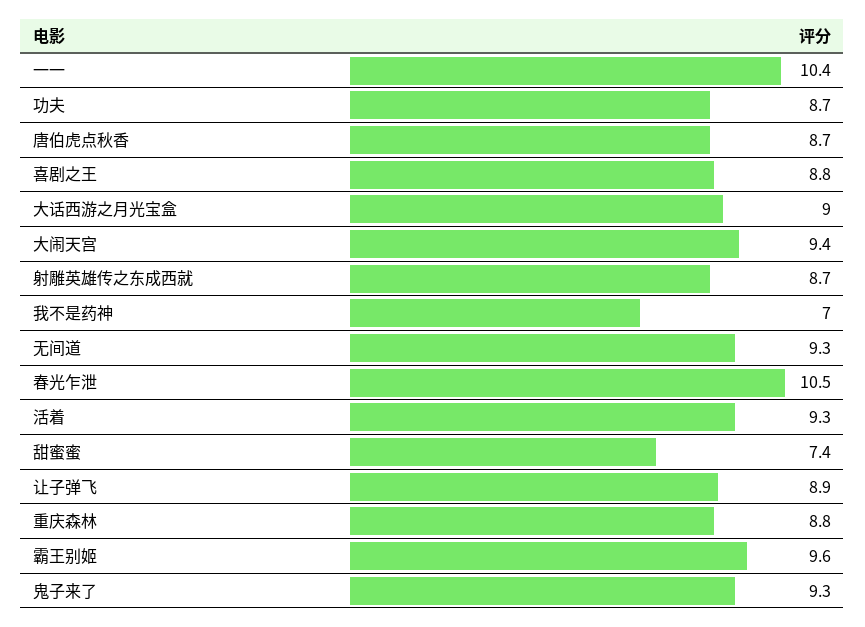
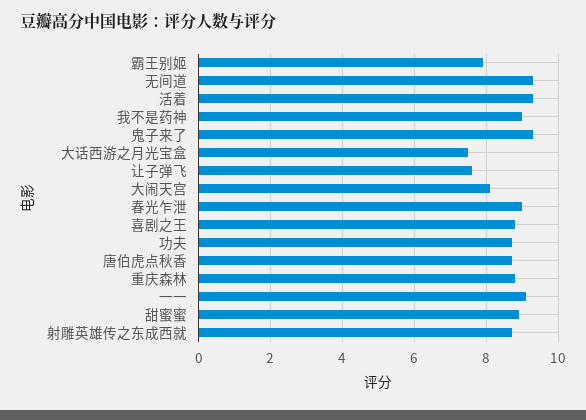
一一: 10.4 -> 9
大话西游之月光宝盒: 9 -> 7.5
大闹天宫: 9.4 -> 8
我不是药神: 7 -> 9
春光乍泄: 10.5 -> 9
甜蜜蜜: 7.4 -> 9
让子弹飞: 8.9 -> 7.5
霸王别姬: 9.6 -> 8

